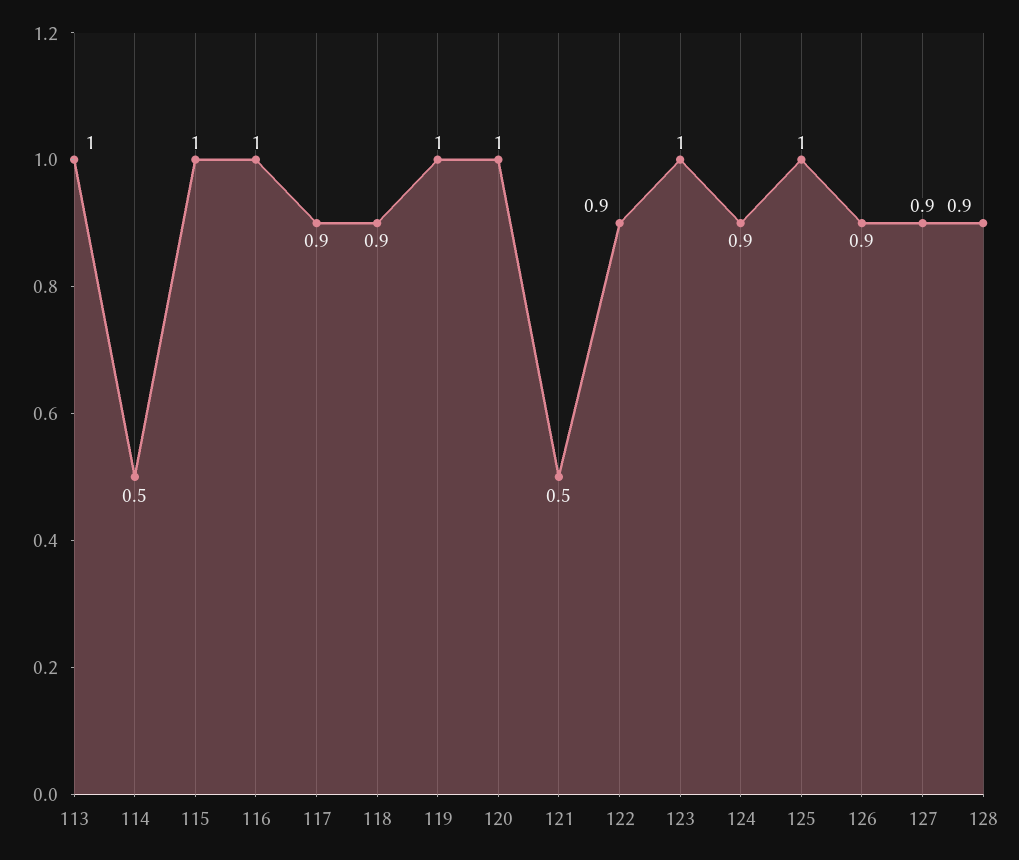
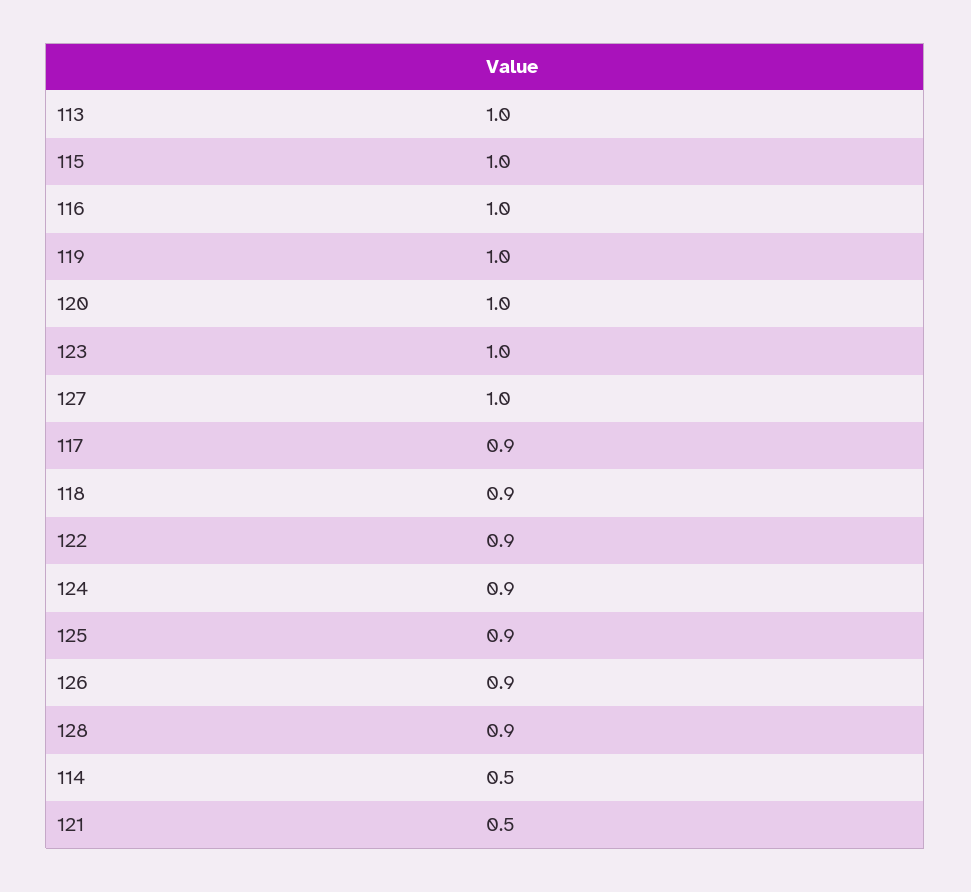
125: 1 -> 0.9
127: 0.9 -> 1

